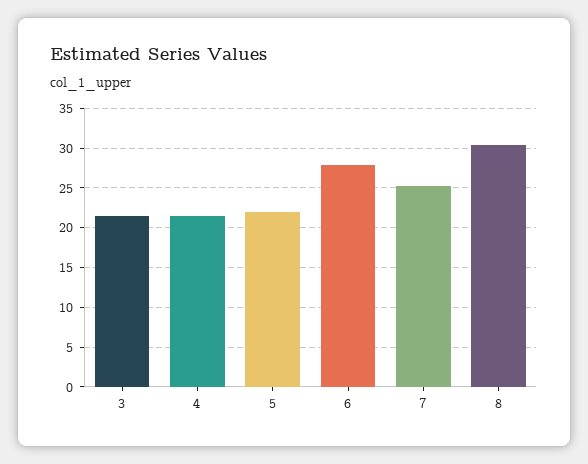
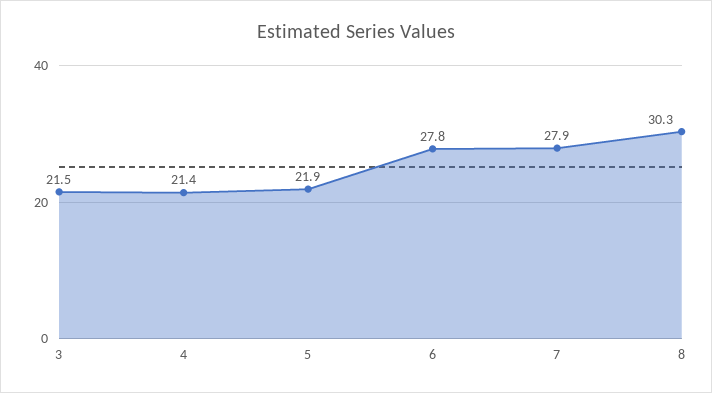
7: 25 -> 27.9

